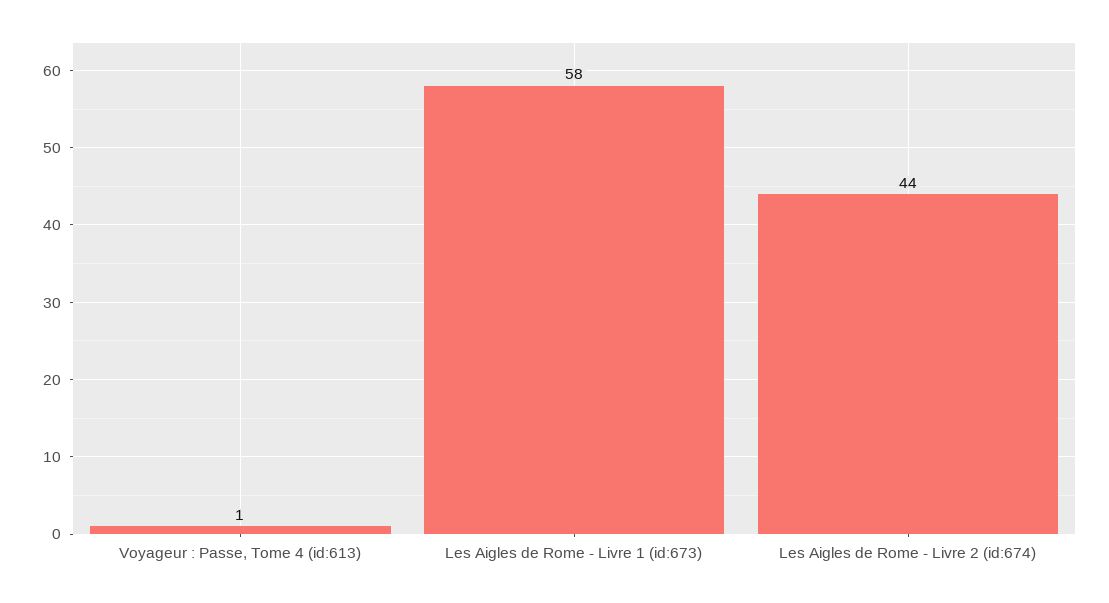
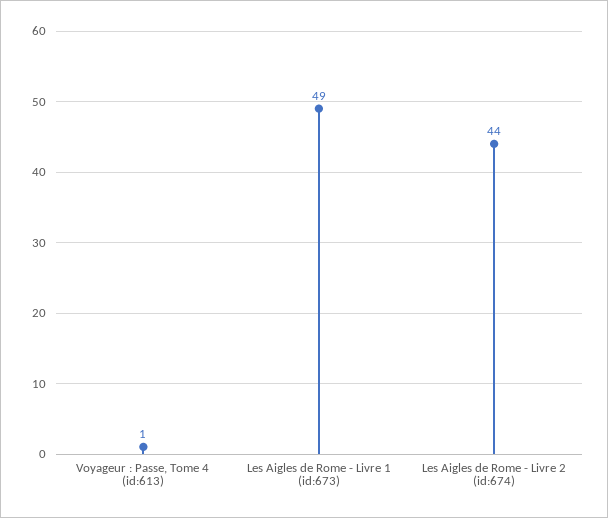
Les Aigles de Rome - Livre 1 (id:673): 58 -> 49

